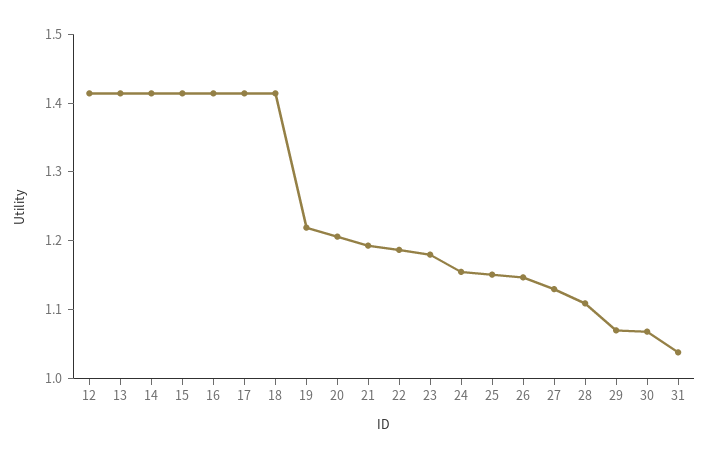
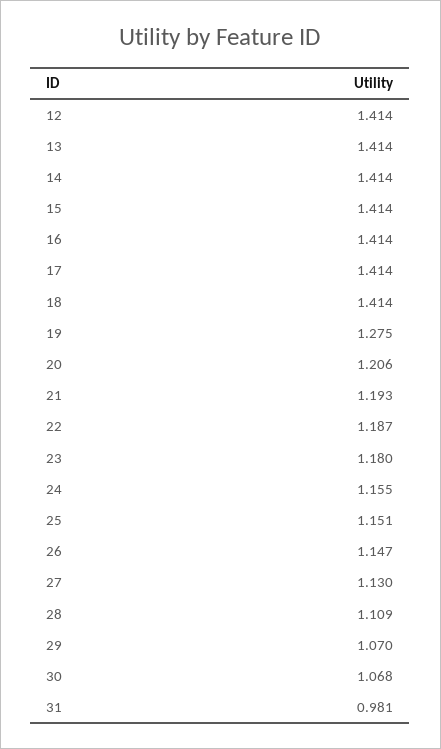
19: 1.22 -> 1.275
31: 1.04 -> 0.981

